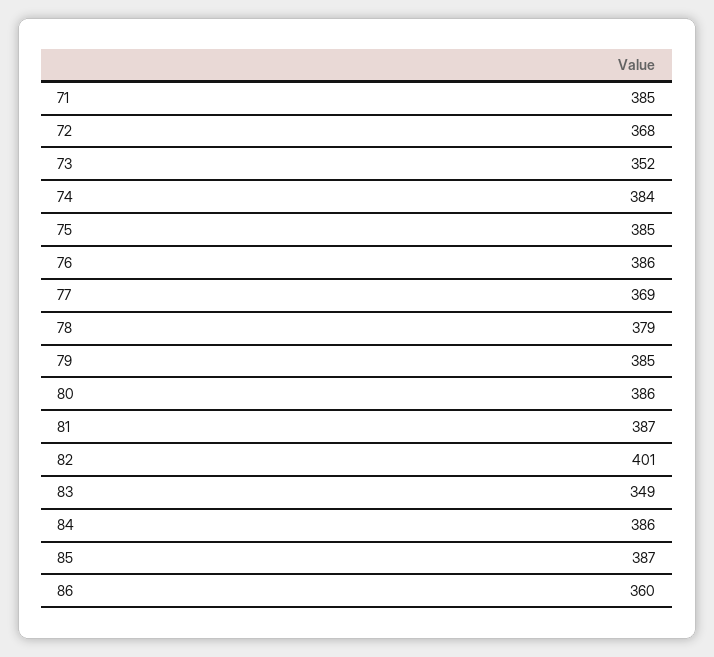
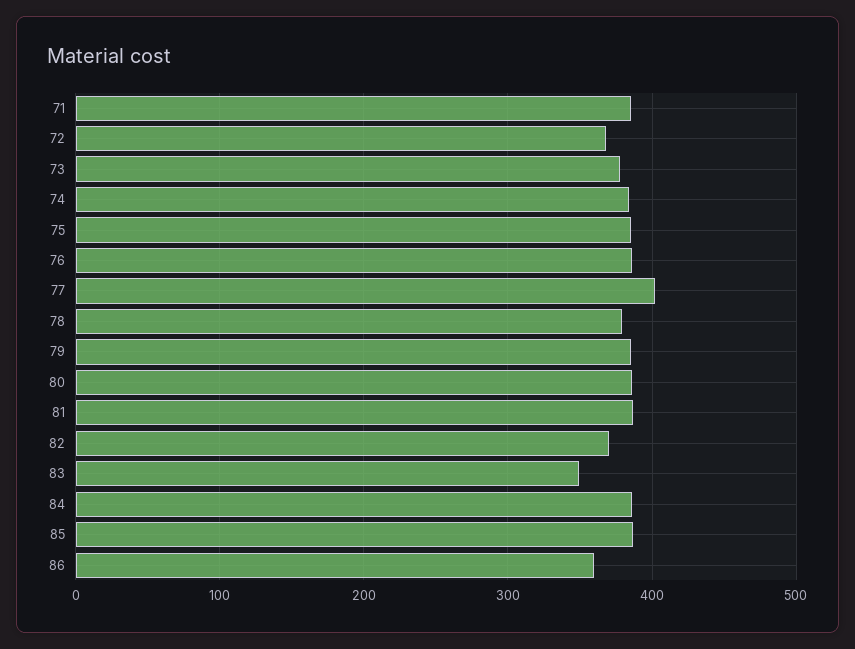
73: 352 -> 380
77: 369 -> 400
82: 401 -> 370

